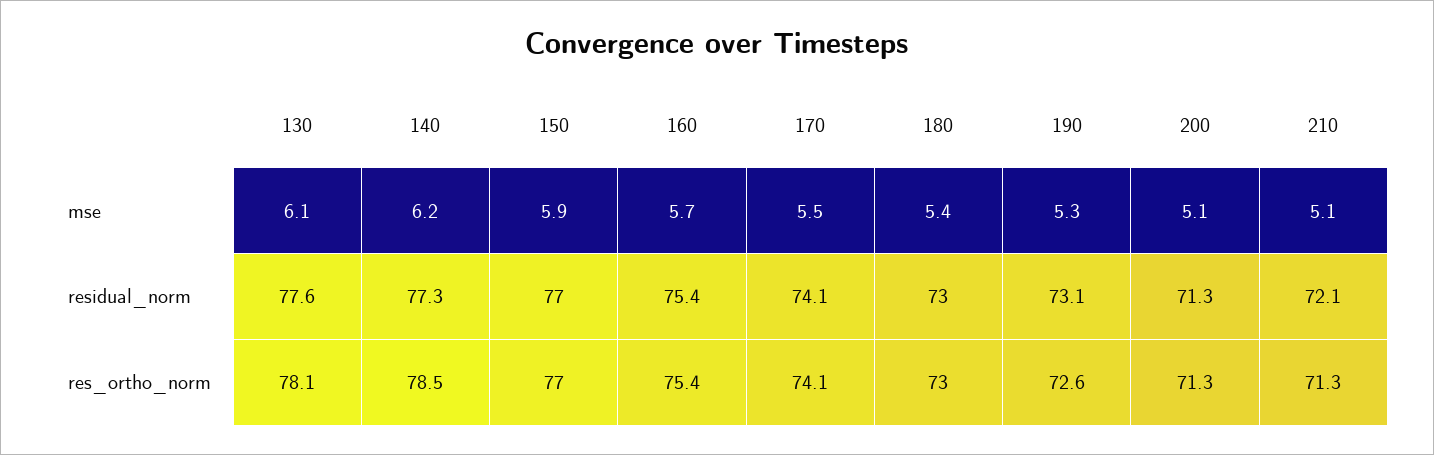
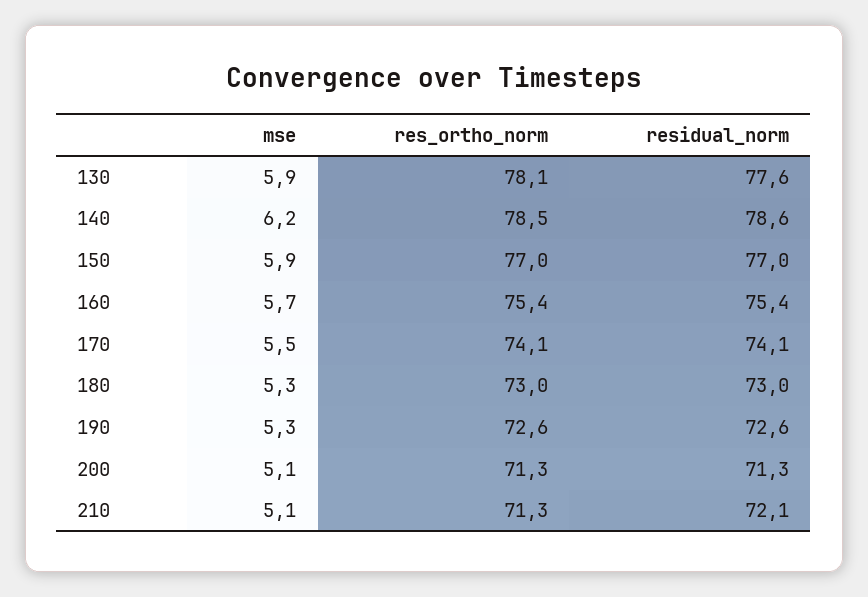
130, mse: 6.1 -> 5.9
180, mse: 5.4 -> 5.3
140, residual_norm: 77.3 -> 78.6
190, residual_norm: 73.1 -> 72.6

